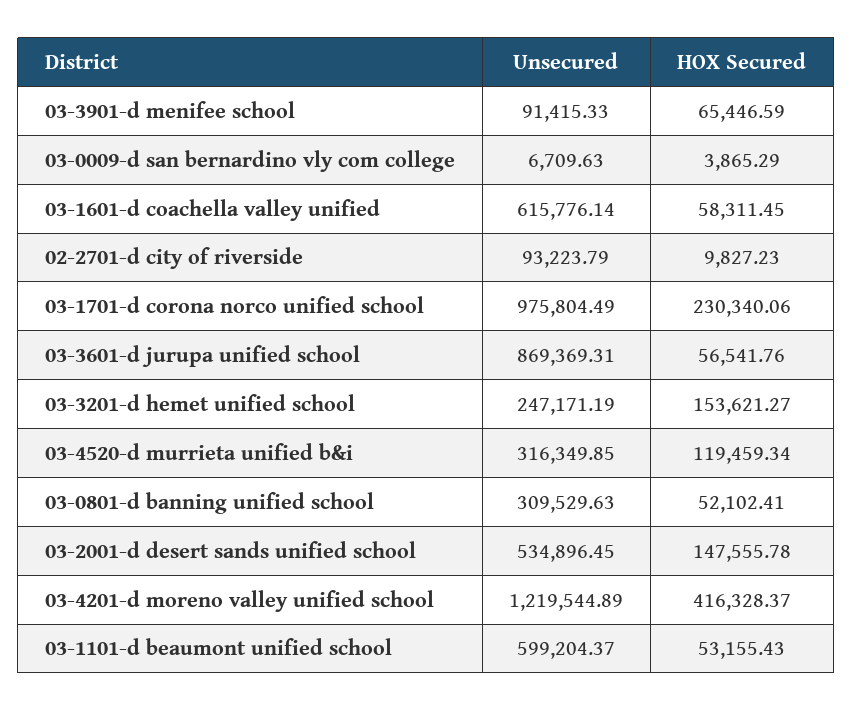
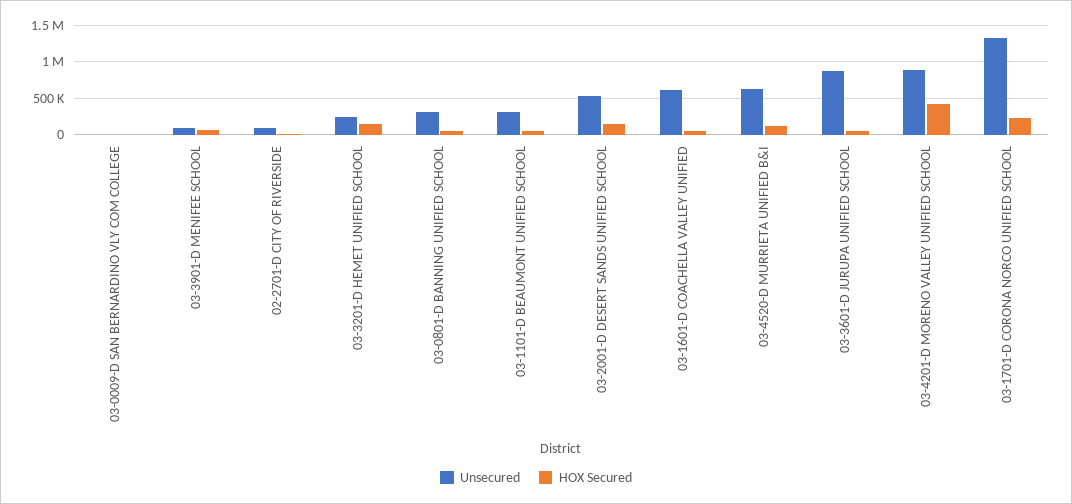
Unsecured, 03-1701-d corona norco unified school: 975804.49 -> 1300000
Unsecured, 03-4520-d murrieta unified b&i: 316349.85 -> 600000
Unsecured, 03-4201-d moreno valley unified school: 1219544.89 -> 900000
Unsecured, 03-1101-d beaumont unified school: 599204.37 -> 300000

